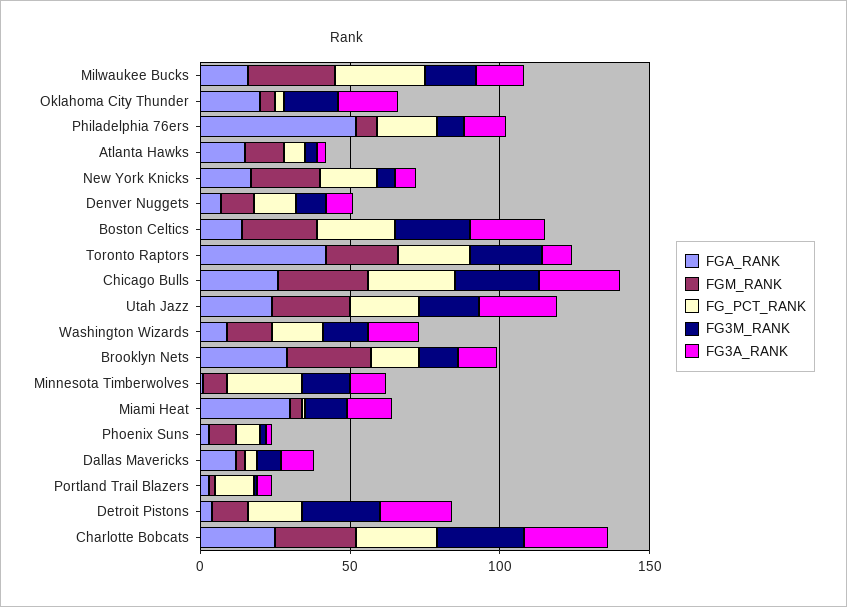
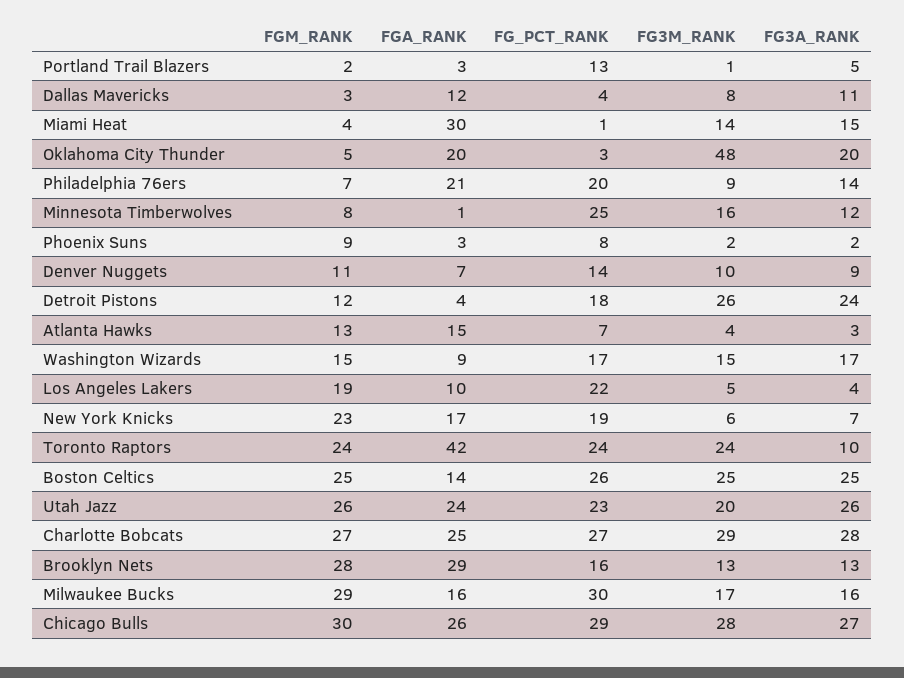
FG3M_RANK, Oklahoma City Thunder: 20 -> 48
FGA_RANK, Philadelphia 76ers: 50 -> 21
FGM_RANK, Los Angeles Lakers: none -> 19
FGA_RANK, Los Angeles Lakers: none -> 10
FG_PCT_RANK, Los Angeles Lakers: none -> 22
FG3M_RANK, Los Angeles Lakers: none -> 5
FG3A_RANK, Los Angeles Lakers: none -> 4

